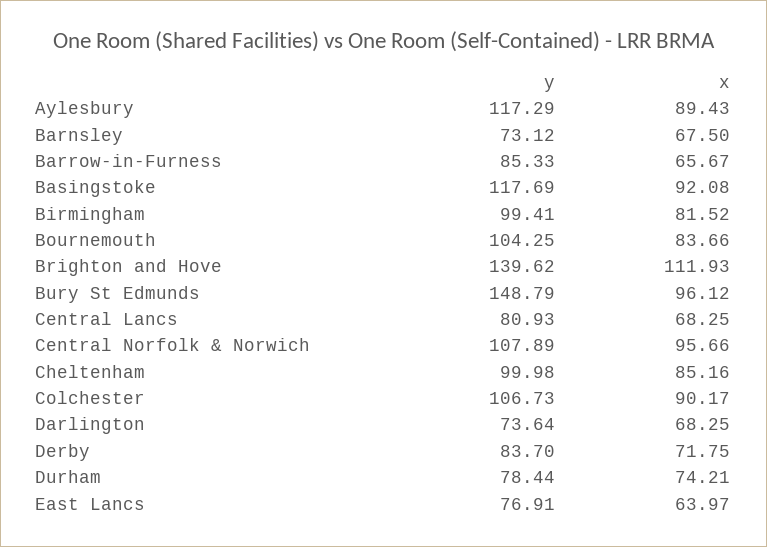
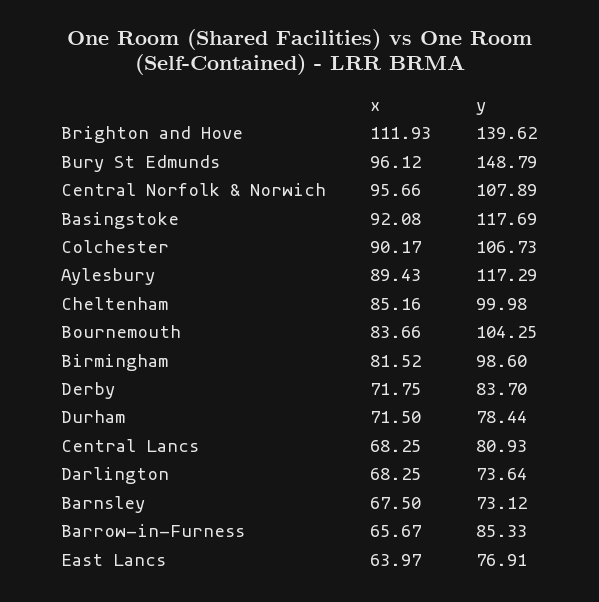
y, Birmingham: 99.41 -> 98.6
x, Durham: 74.21 -> 71.5

